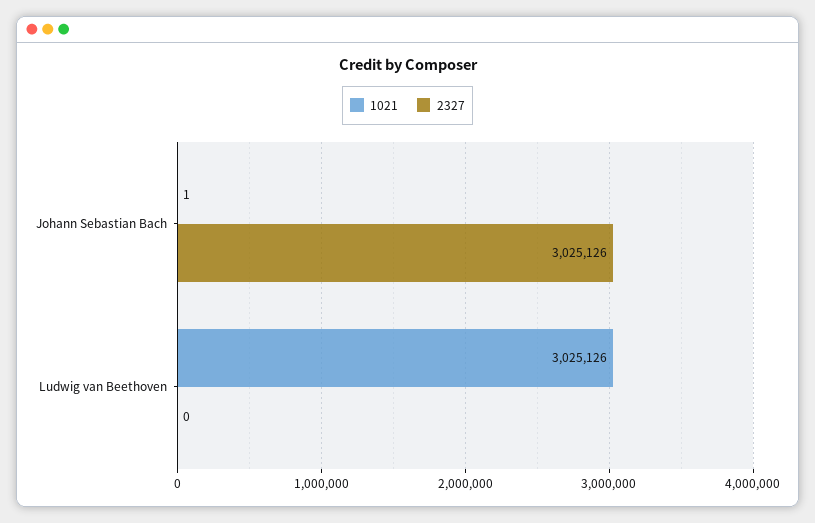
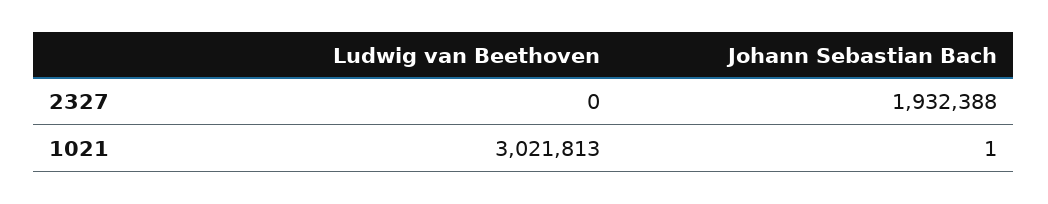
2327, Johann Sebastian Bach: 3025126 -> 1932388
1021, Ludwig van Beethoven: 3025126 -> 3021813

